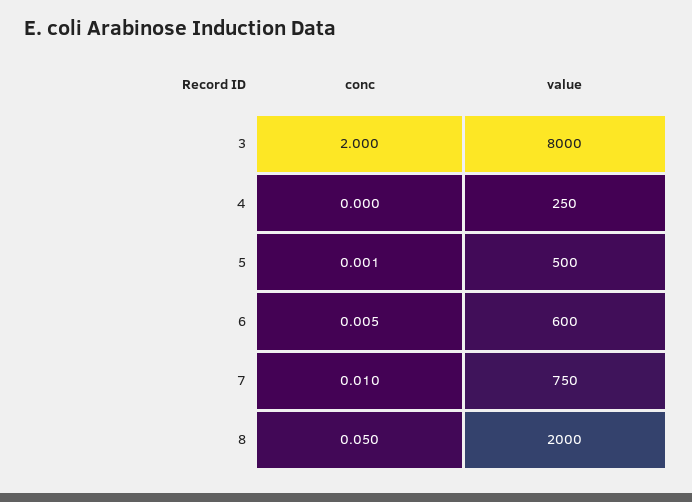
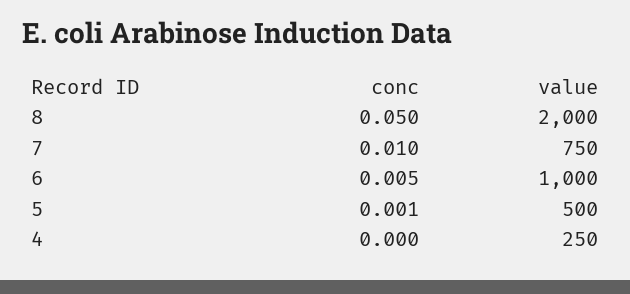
conc, 3: 2 -> none
value, 3: 8000 -> none
value, 6: 600 -> 1000

